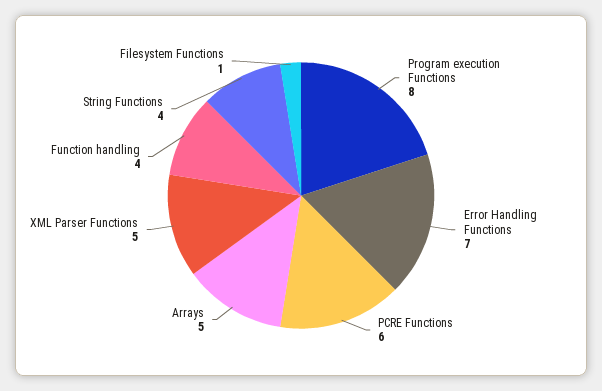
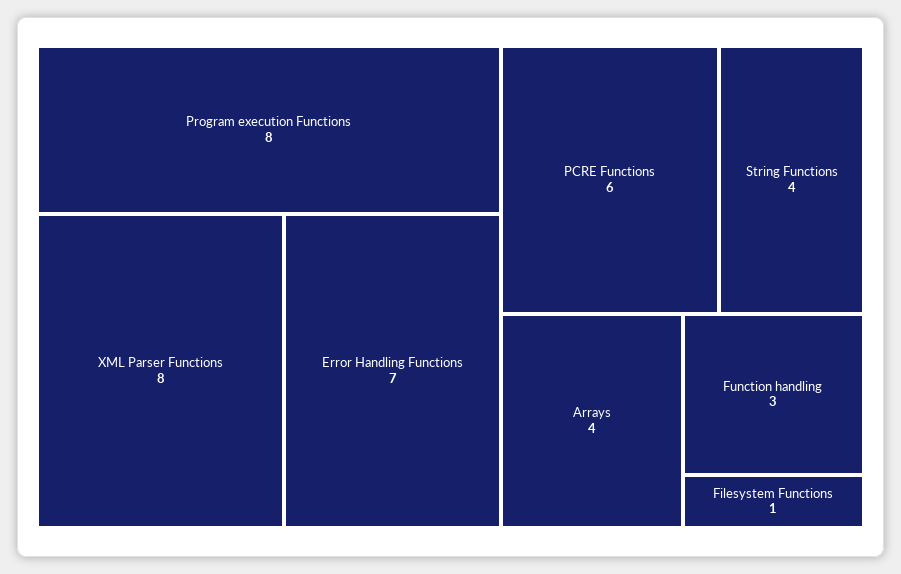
Arrays: 5 -> 4
XML Parser Functions: 5 -> 8
Function handling: 4 -> 3

